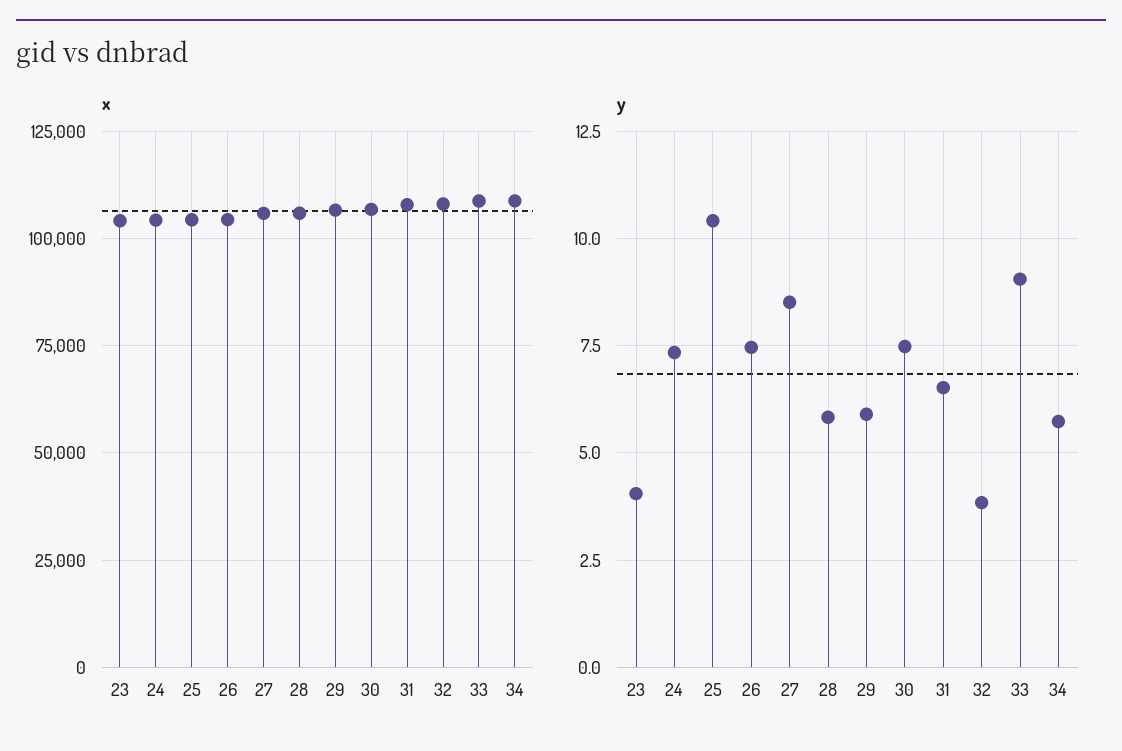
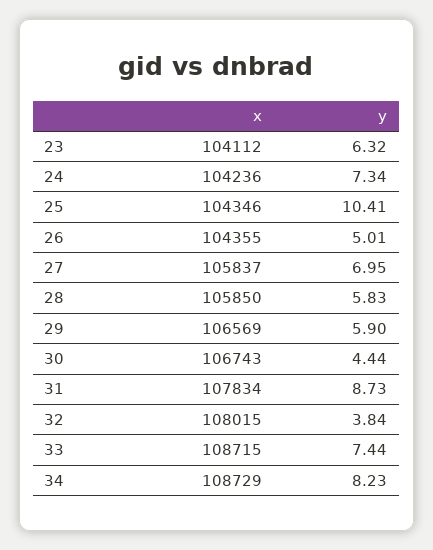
y, 23: 4 -> 6.32
y, 26: 7.5 -> 5.01
y, 27: 8.5 -> 6.95
y, 30: 7.5 -> 4.44
y, 31: 6.5 -> 8.73
y, 33: 9 -> 7.44
y, 34: 5.75 -> 8.23

